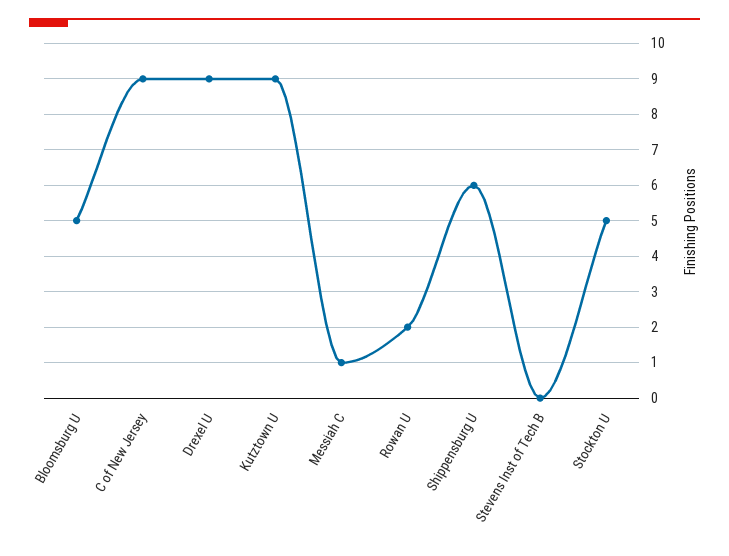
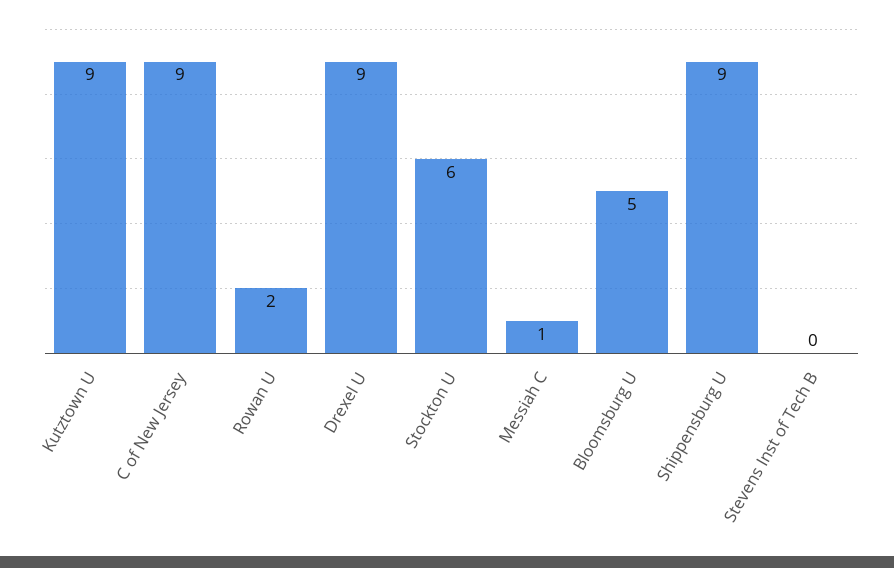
Shippensburg U: 6 -> 9
Stockton U: 5 -> 6

